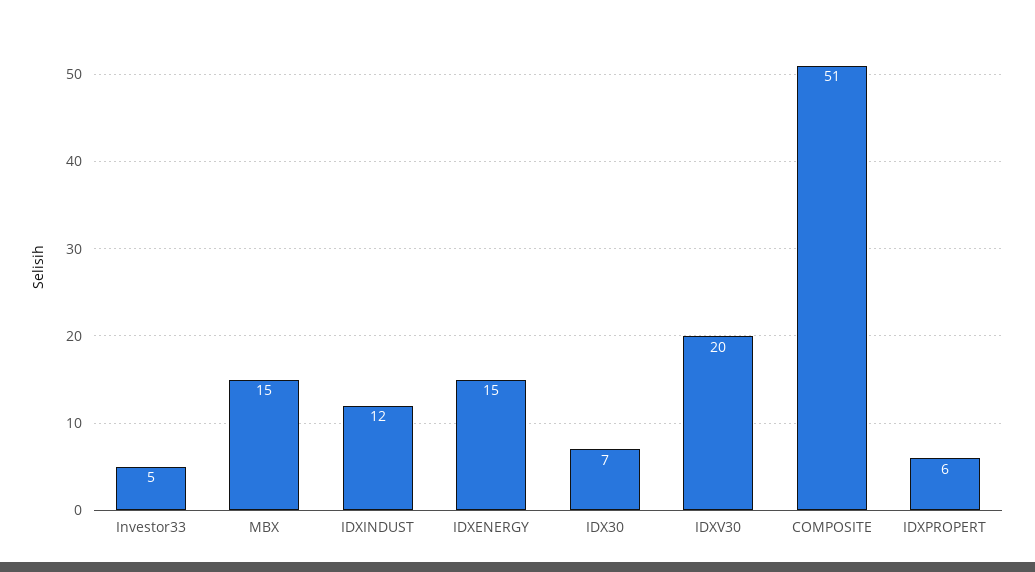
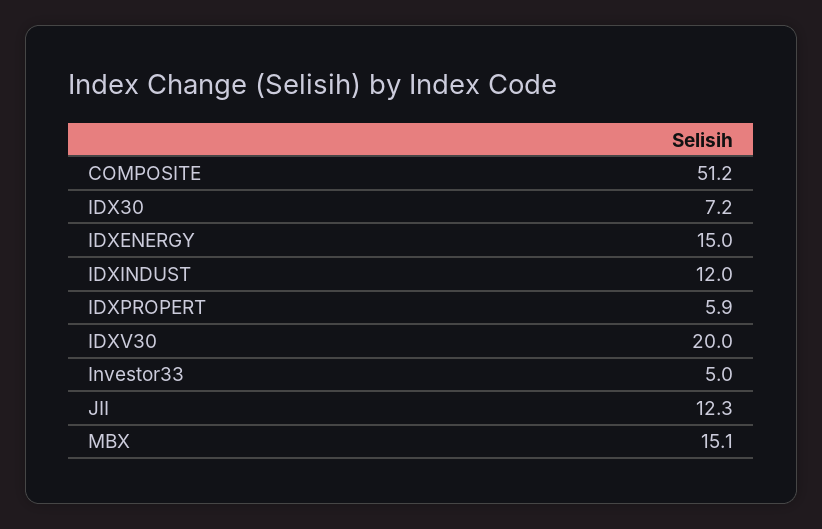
JII: none -> 12.3

